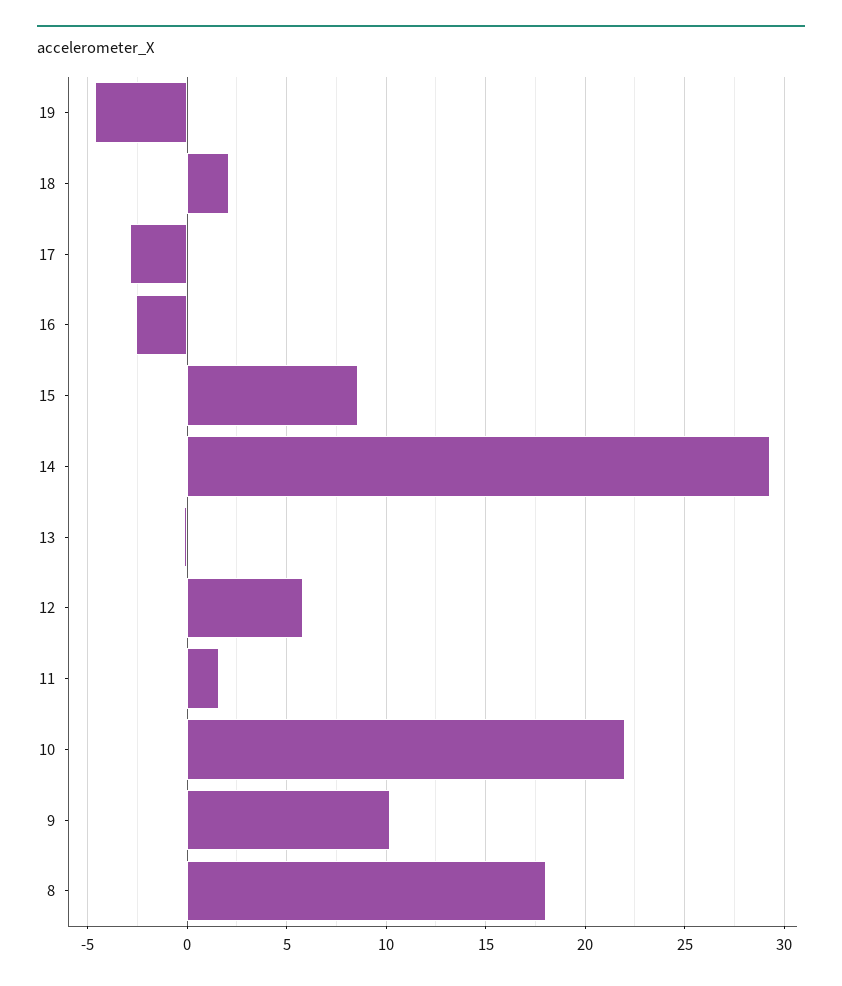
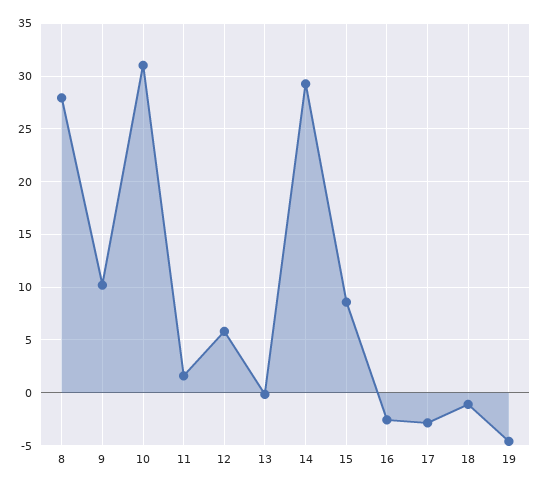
18: 2 -> -1
10: 22 -> 31
8: 18 -> 28

